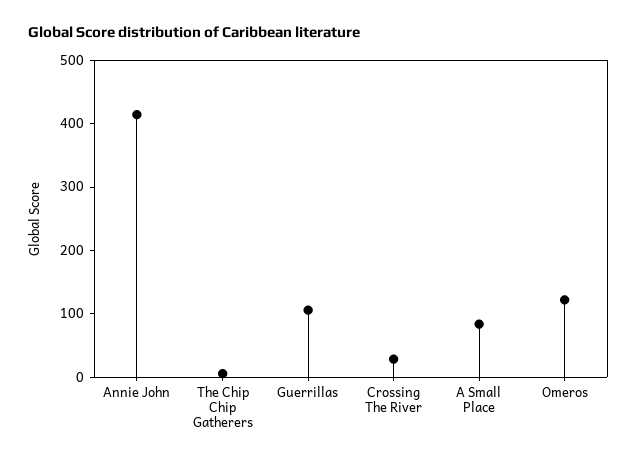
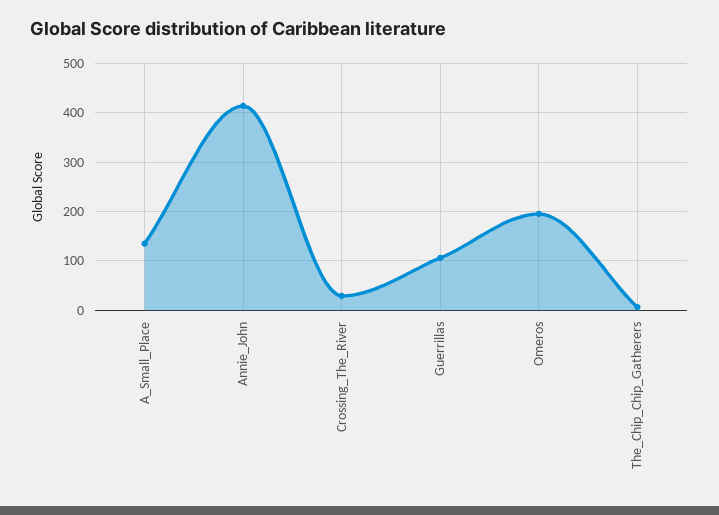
A Small Place: 80 -> 140
Omeros: 120 -> 200

